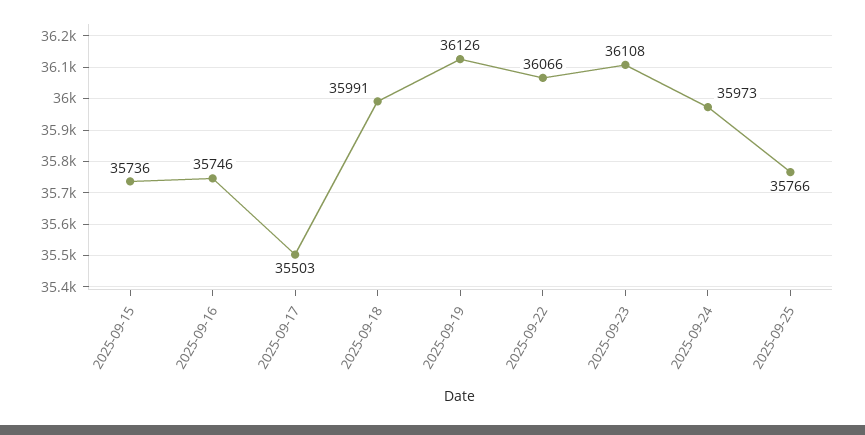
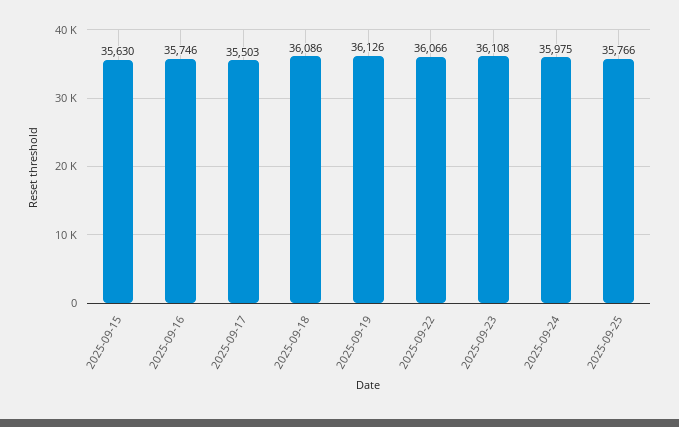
2025-09-15: 35736 -> 35630
2025-09-18: 35991 -> 36086
2025-09-24: 35973 -> 35975

